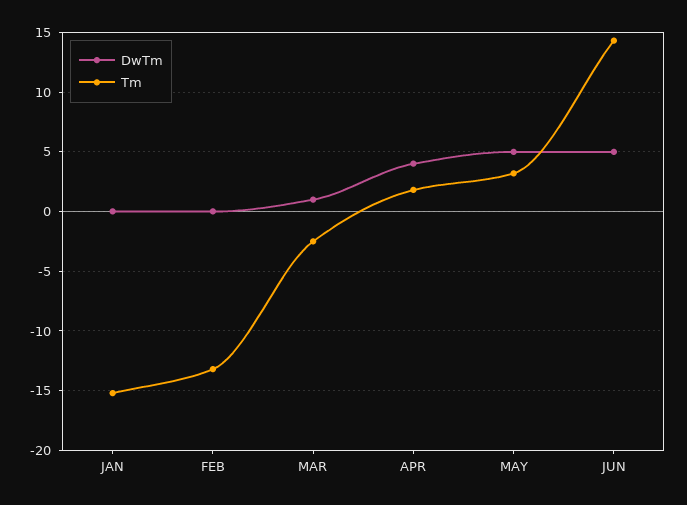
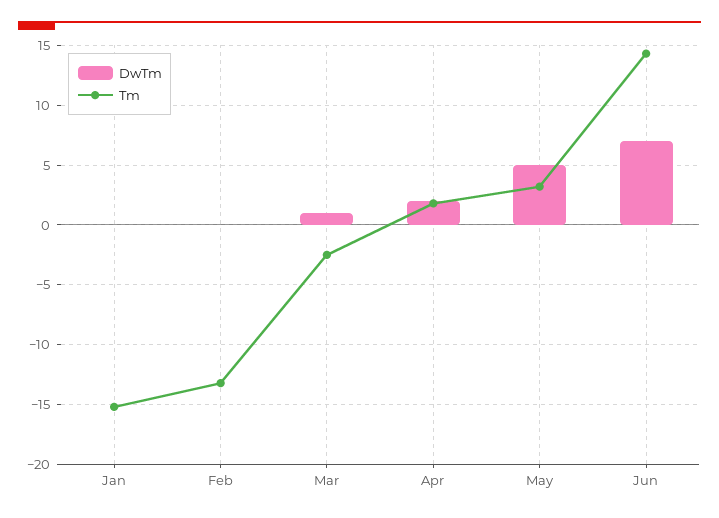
DwTm, APR: 4 -> 2
DwTm, JUN: 5 -> 7

